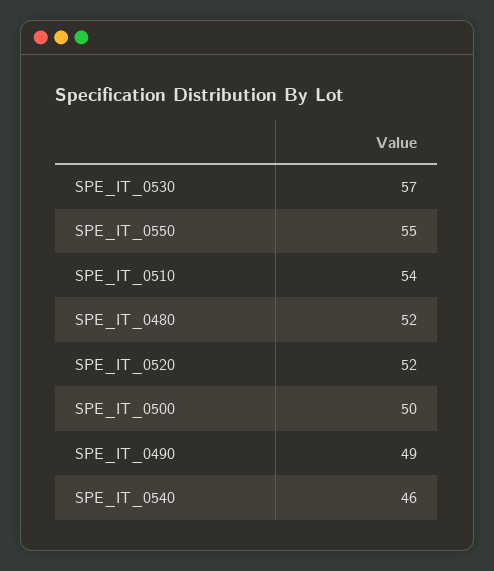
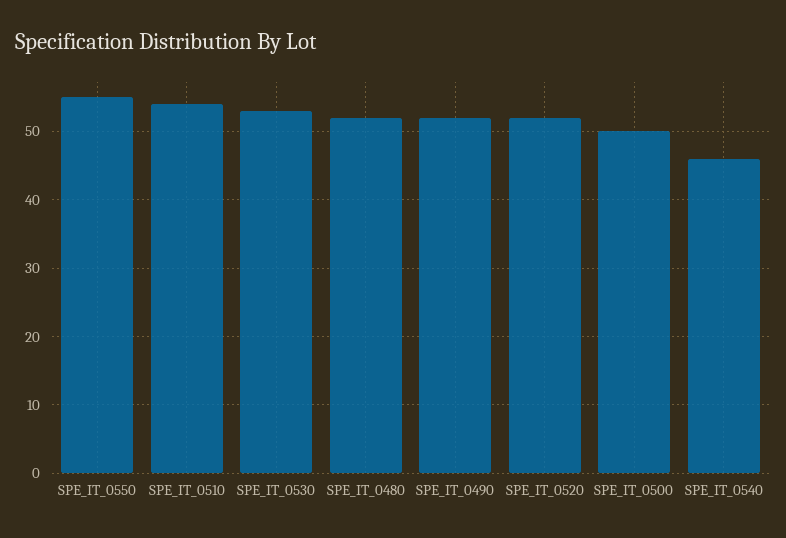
SPE_IT_0530: 57 -> 53
SPE_IT_0490: 49 -> 52

